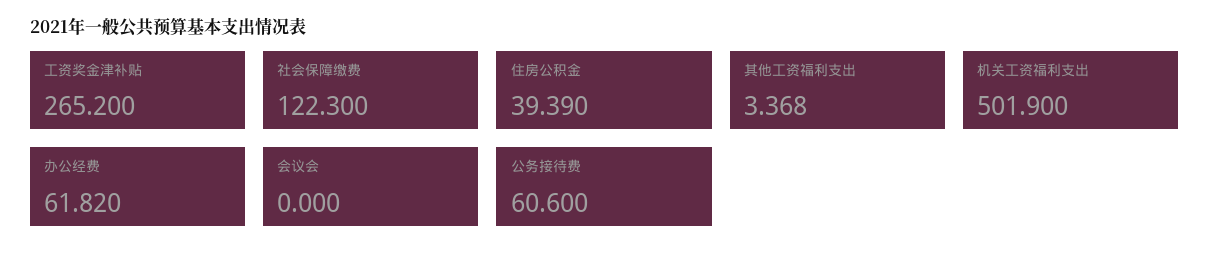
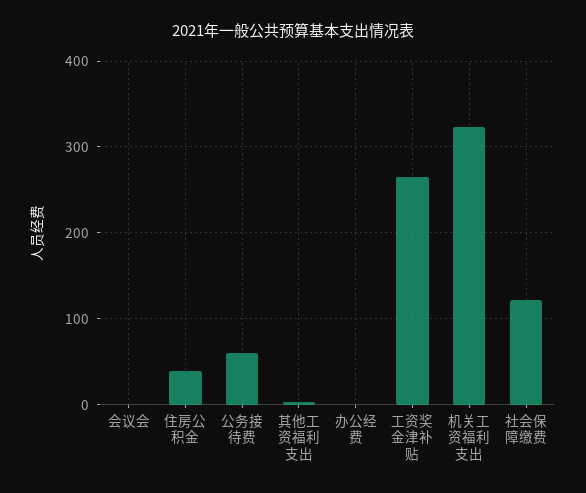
机关工资福利支出: 501.9 -> 320
办公经费: 61.82 -> 0

